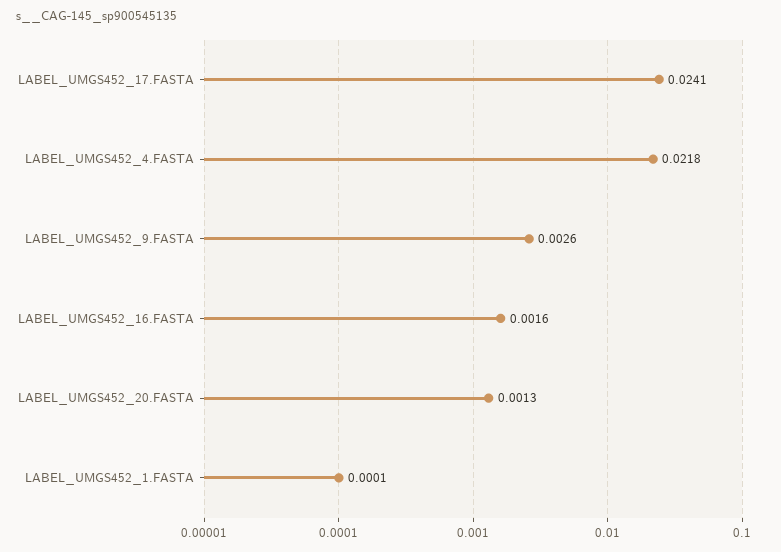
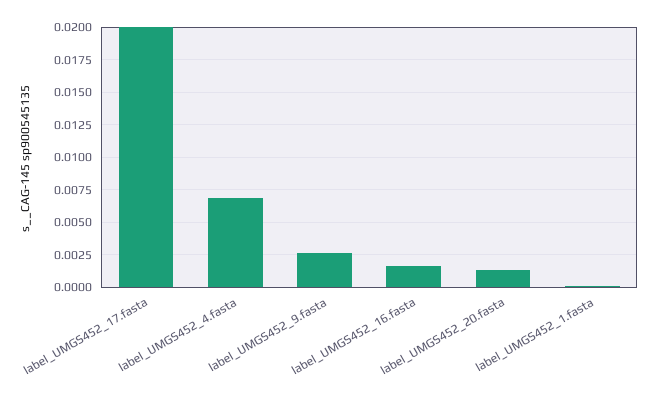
LABEL_UMGS452_17.FASTA: 0.0241 -> 0.02
LABEL_UMGS452_4.FASTA: 0.0218 -> 0.007

